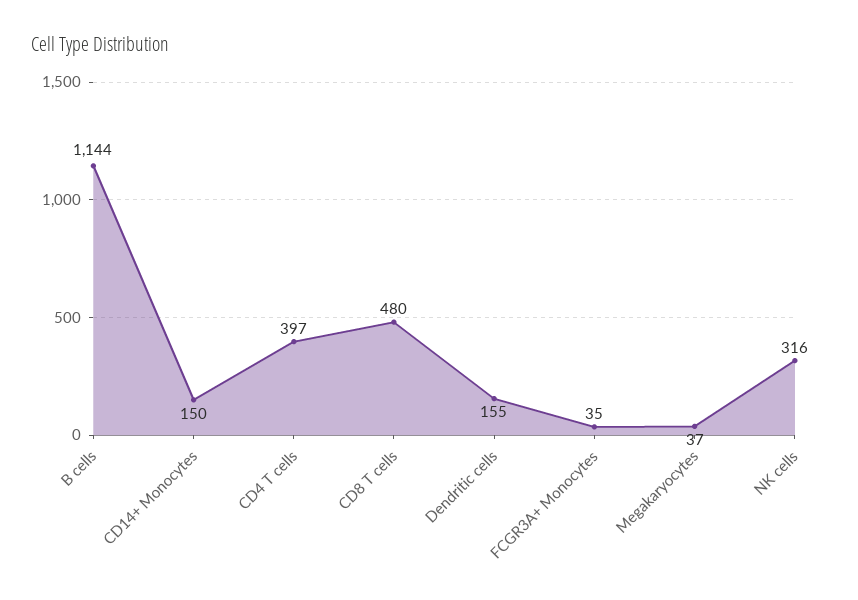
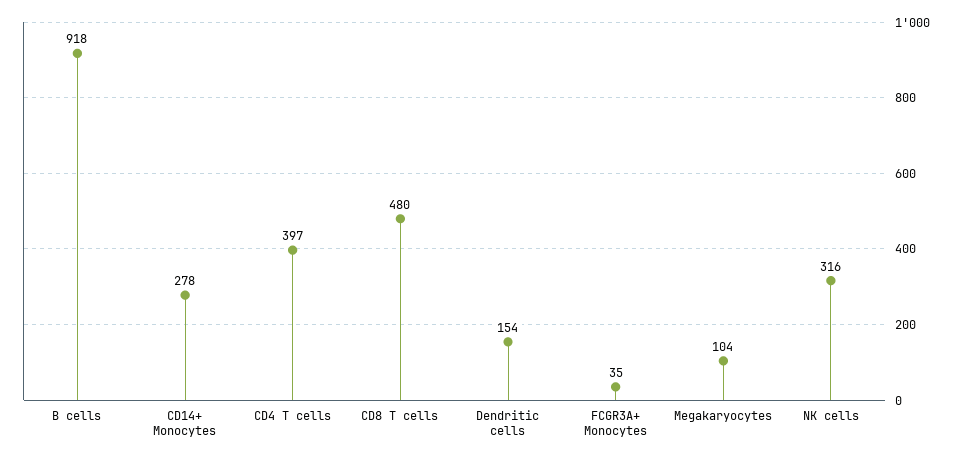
B cells: 1144 -> 918
CD14+ Monocytes: 150 -> 278
Dendritic cells: 155 -> 154
Megakaryocytes: 37 -> 104

